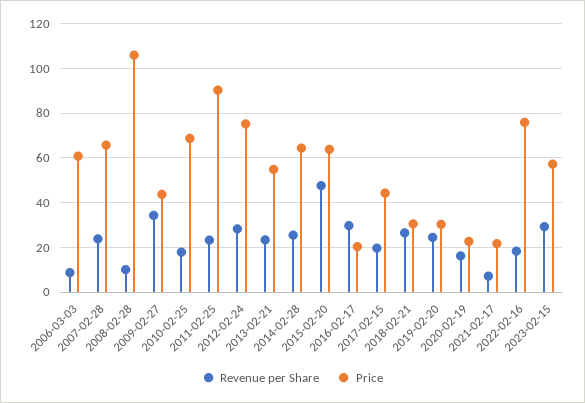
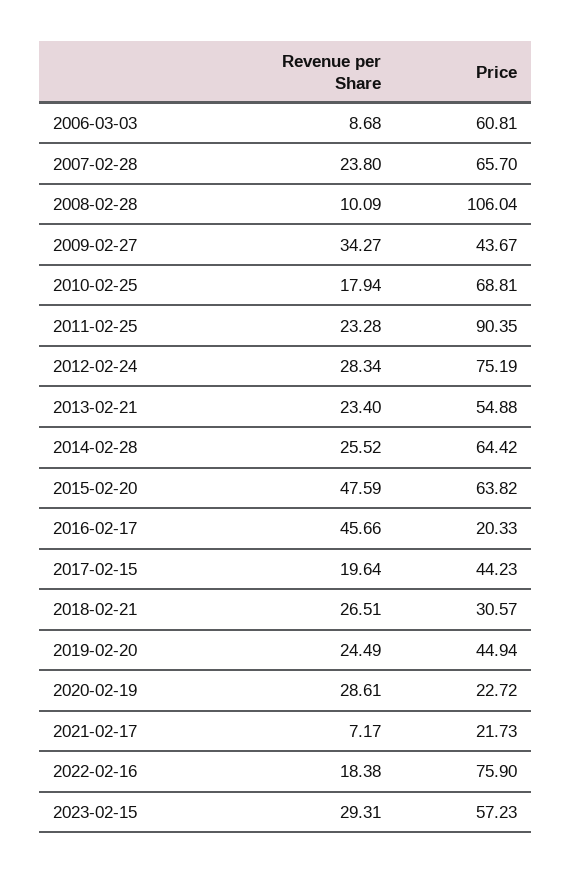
Revenue per Share, 2016-02-17: 30 -> 45.66
Price, 2019-02-20: 30 -> 44.94
Revenue per Share, 2020-02-19: 15 -> 28.61

